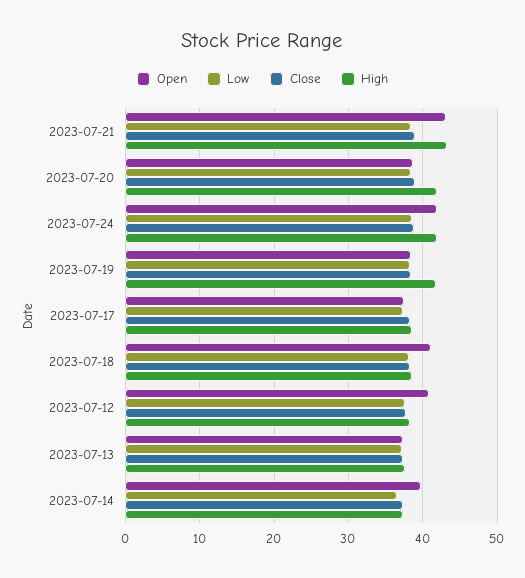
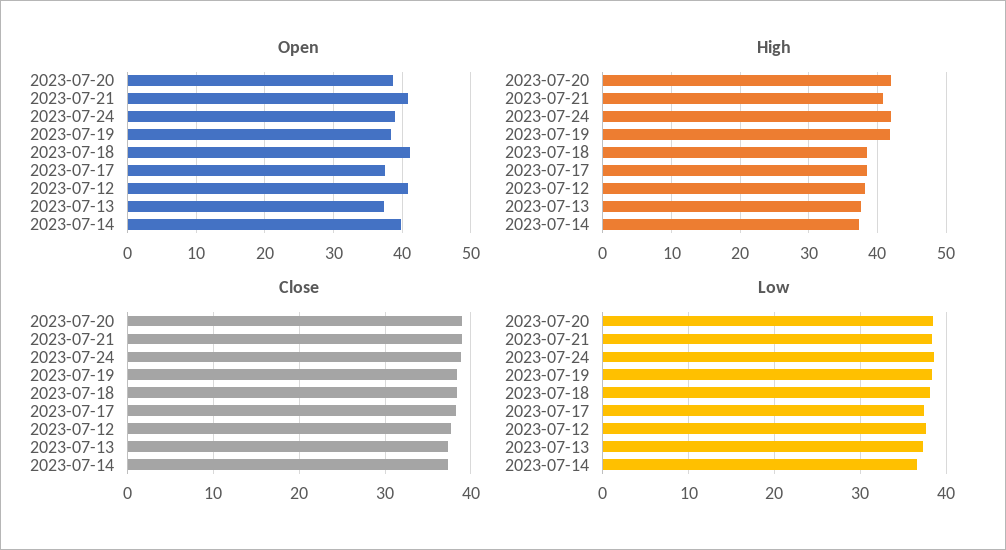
Open, 2023-07-21: 43 -> 41
High, 2023-07-21: 43 -> 41
Open, 2023-07-24: 42 -> 39

